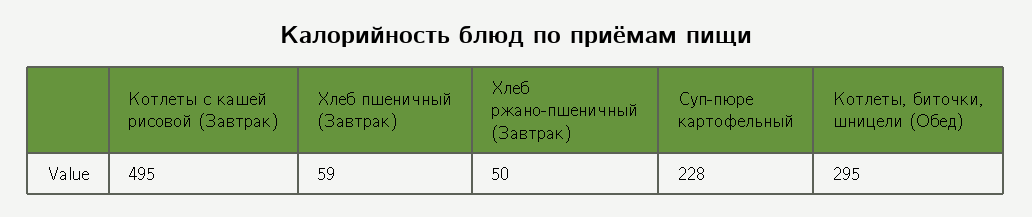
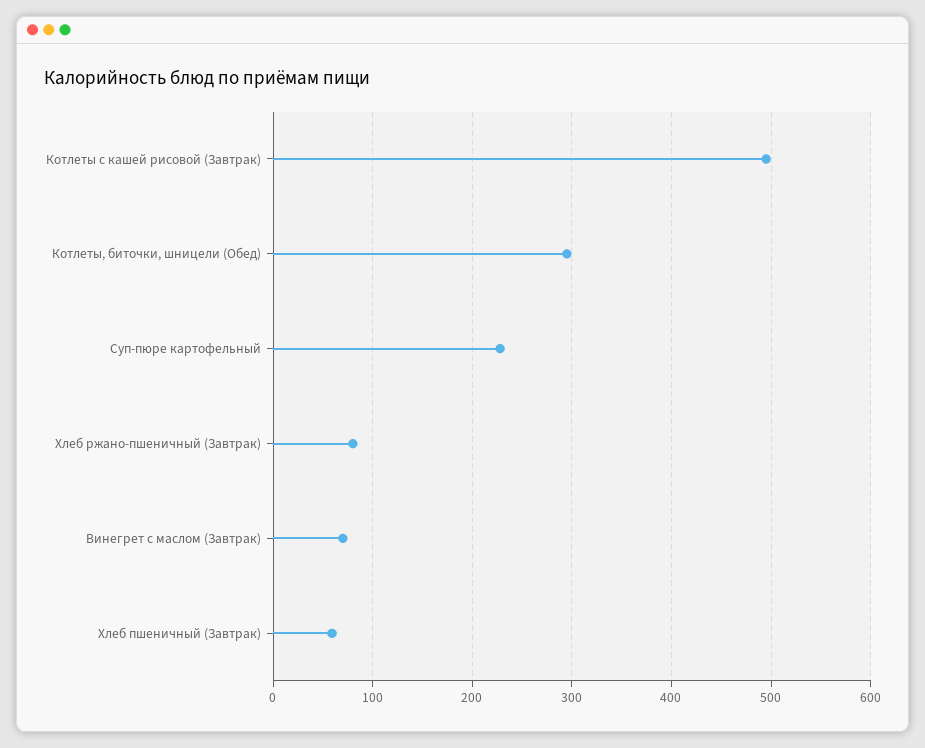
Хлеб ржано-пшеничный (Завтрак): 50 -> 80
Винегрет с маслом (Завтрак): none -> 70

